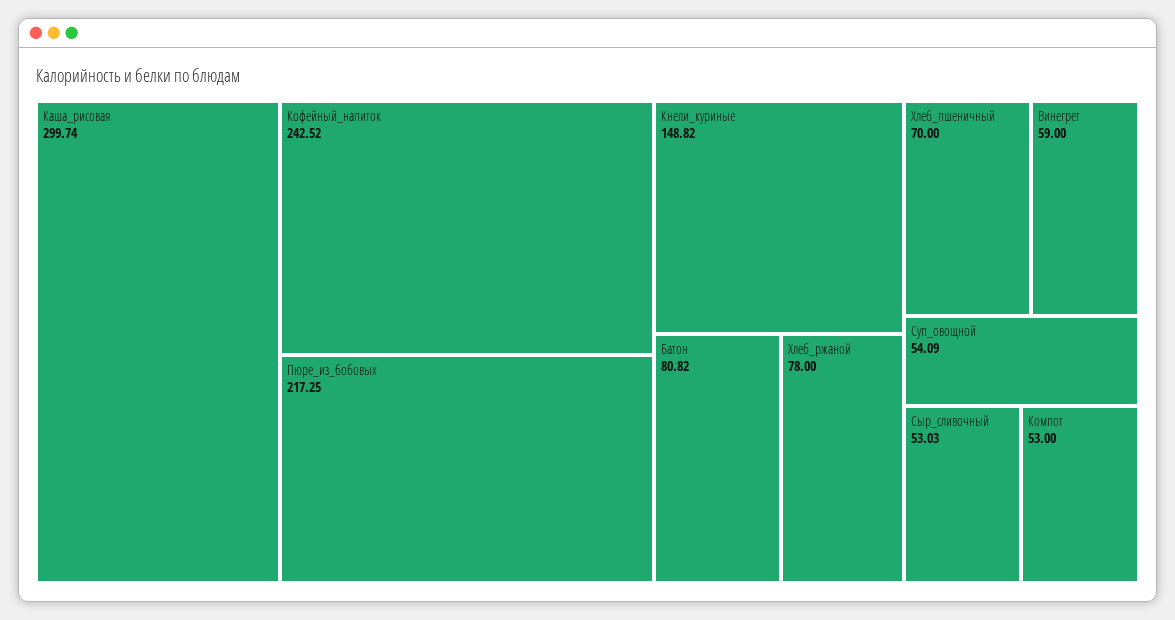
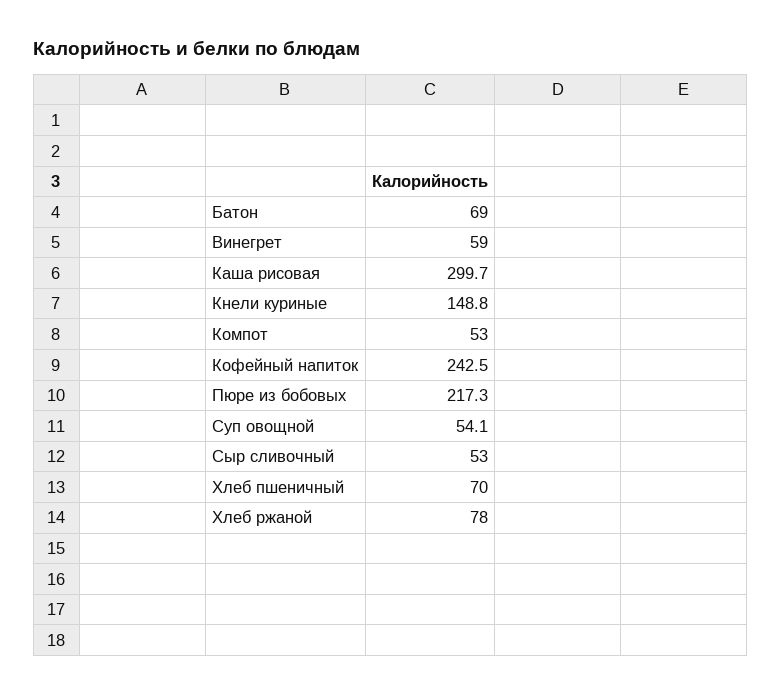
Батон: 80.82 -> 69

